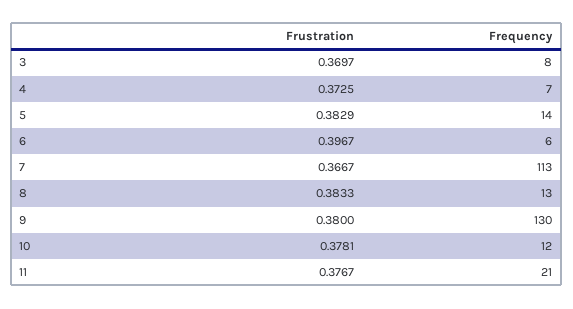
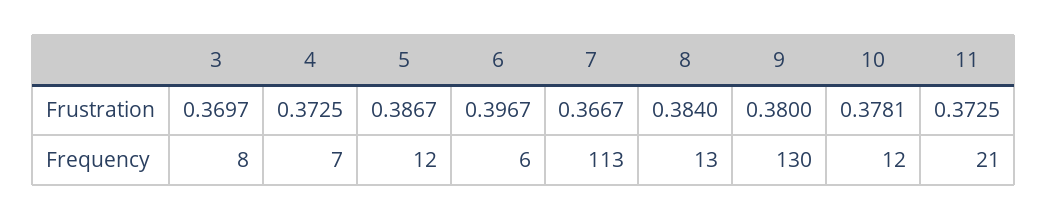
Frustration, 5: 0.3829 -> 0.3867
Frequency, 5: 14 -> 12
Frustration, 8: 0.3833 -> 0.384
Frustration, 11: 0.3767 -> 0.3725

